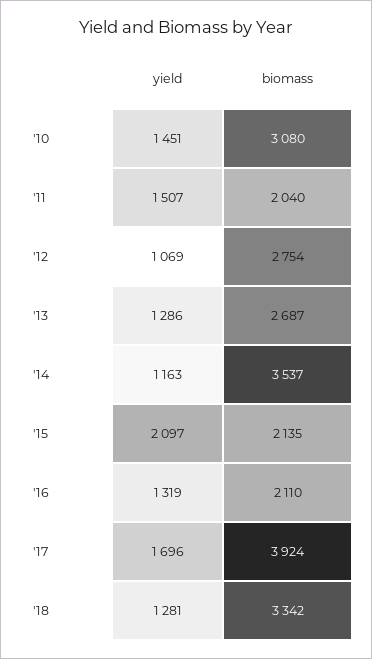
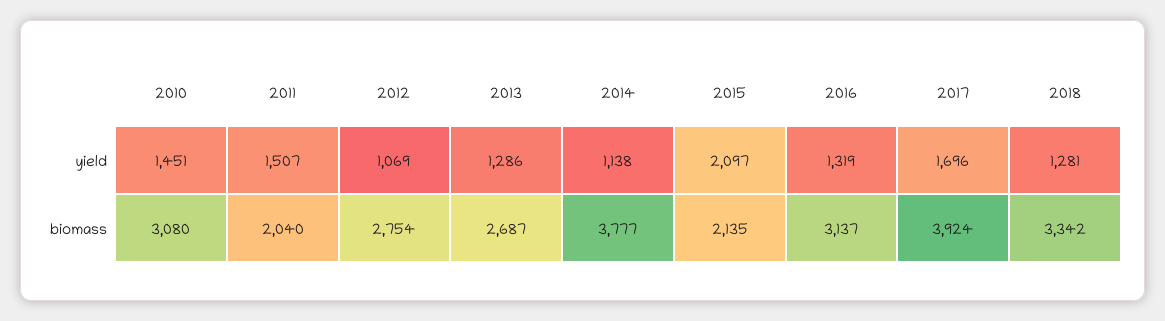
yield, '14: 1163 -> 1138
biomass, '14: 3537 -> 3777
biomass, '16: 2110 -> 3137

